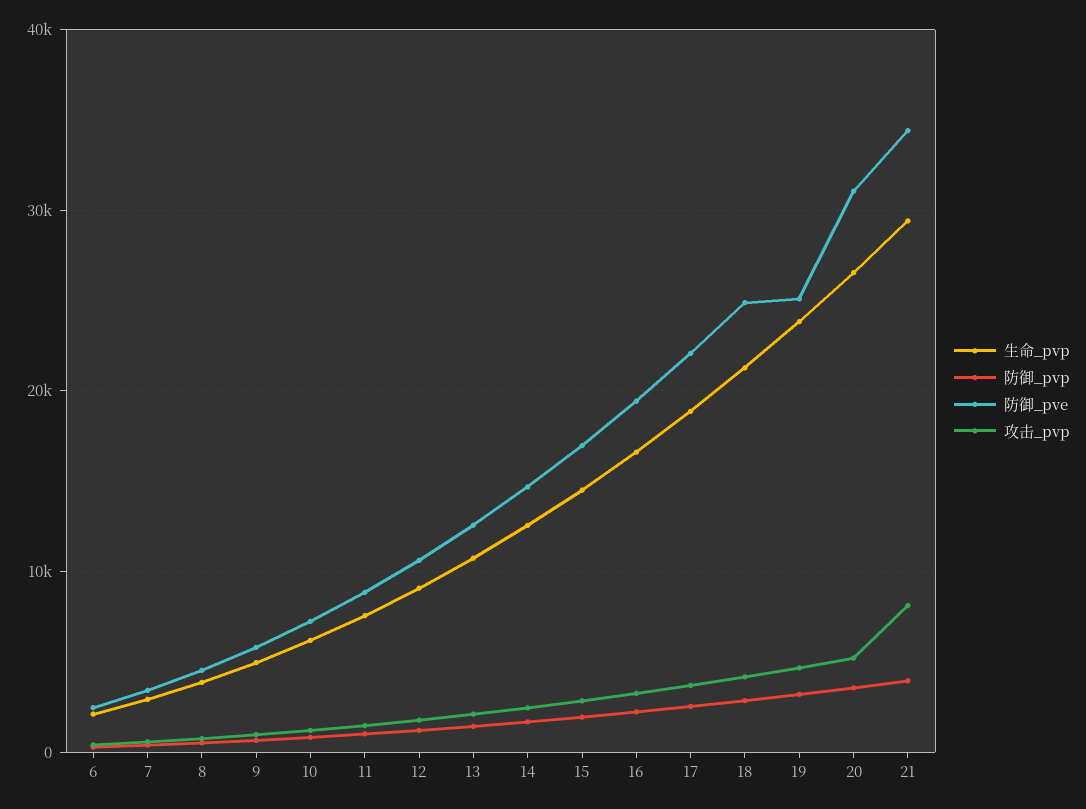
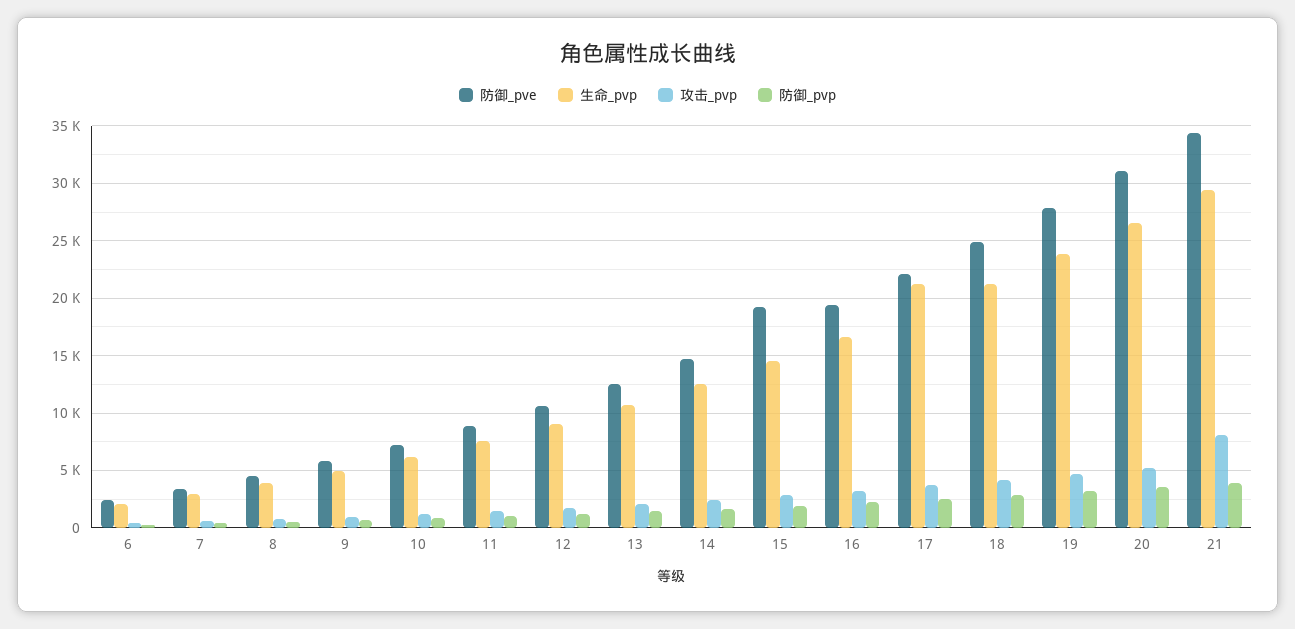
防御_pve, 15: 17000 -> 19000
生命_pvp, 17: 19000 -> 21000
防御_pve, 19: 25000 -> 28000

